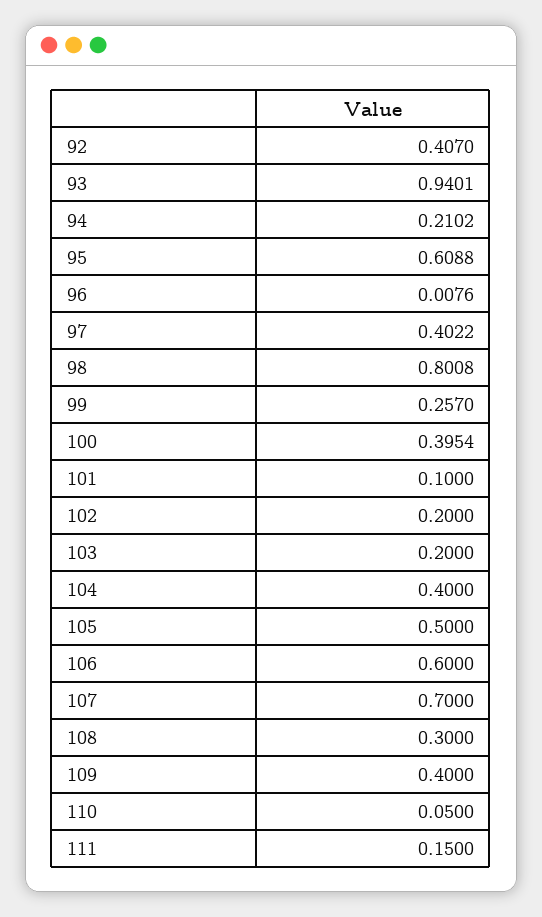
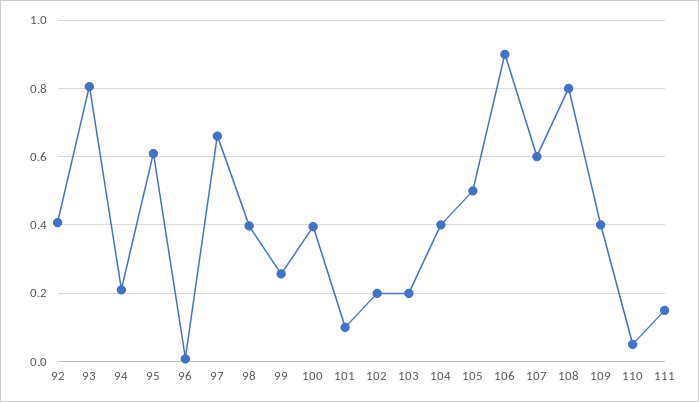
93: 0.9401 -> 0.8
97: 0.4022 -> 0.66
98: 0.8008 -> 0.4
106: 0.6 -> 0.9
107: 0.7 -> 0.6
108: 0.3 -> 0.8

